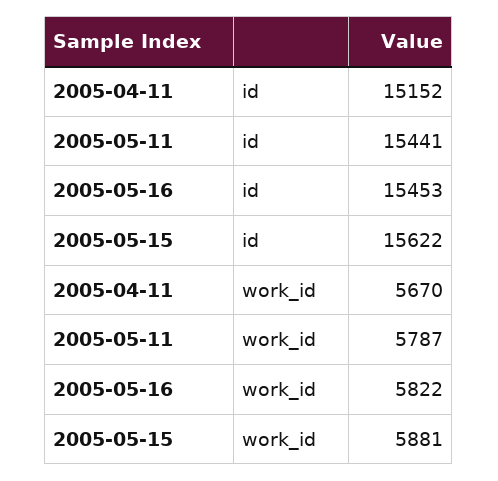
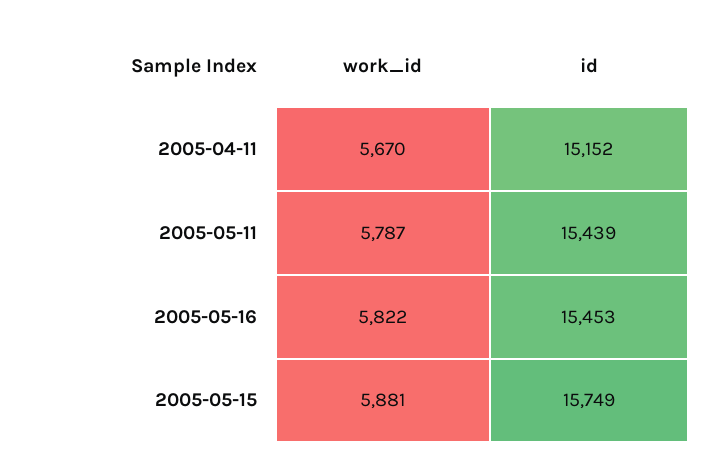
2005-05-11, id: 15441 -> 15439
2005-05-15, id: 15622 -> 15749

